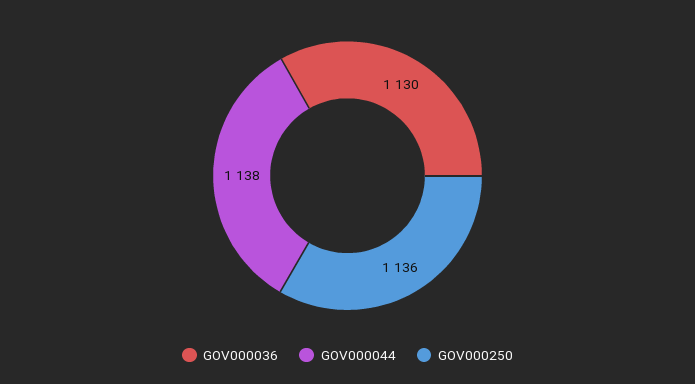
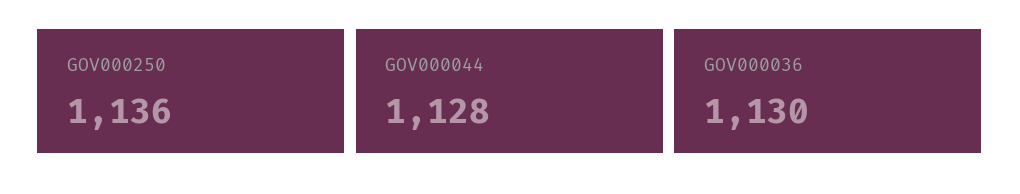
GOV000044: 1138 -> 1128

